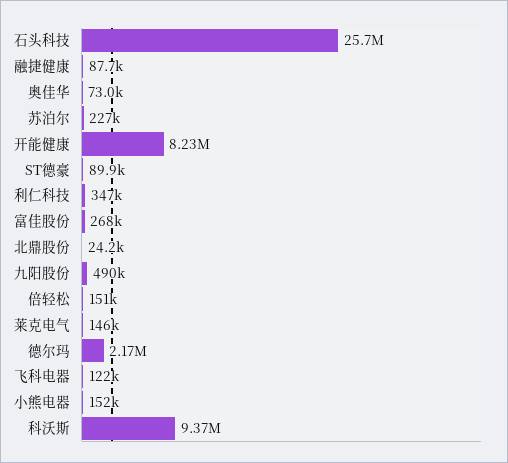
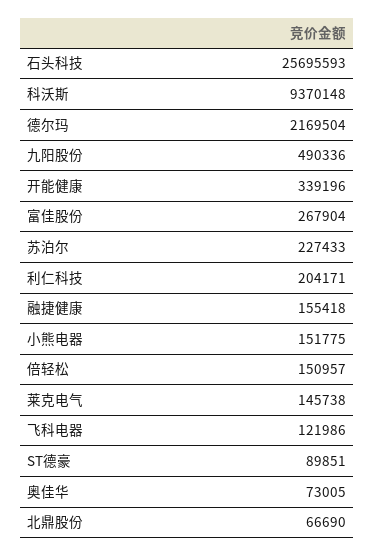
融捷健康: 87700 -> 155418
开能健康: 8230000 -> 339196
利仁科技: 347000 -> 204171
北鼎股份: 24200 -> 66690

